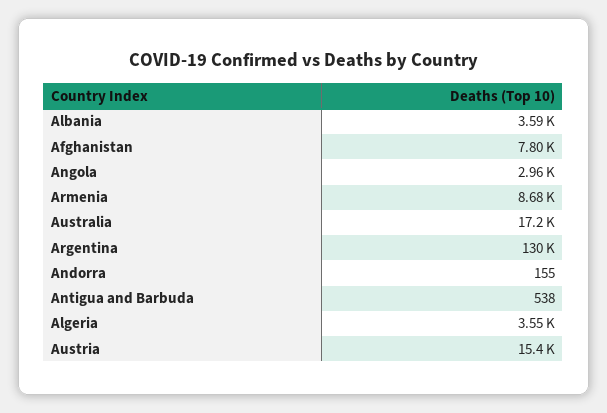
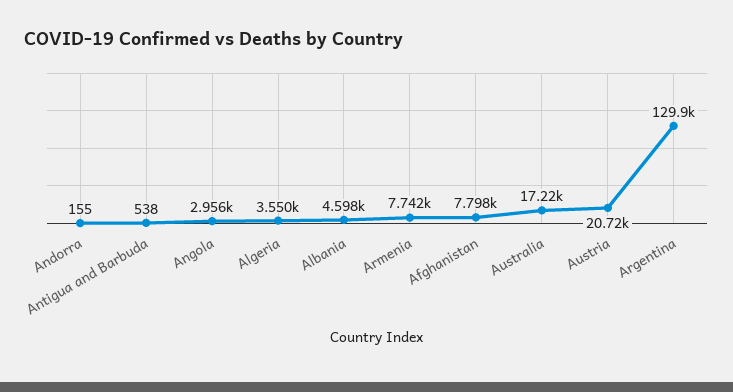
Albania: 3590 -> 4598
Armenia: 8680 -> 7742
Austria: 15400 -> 20720

